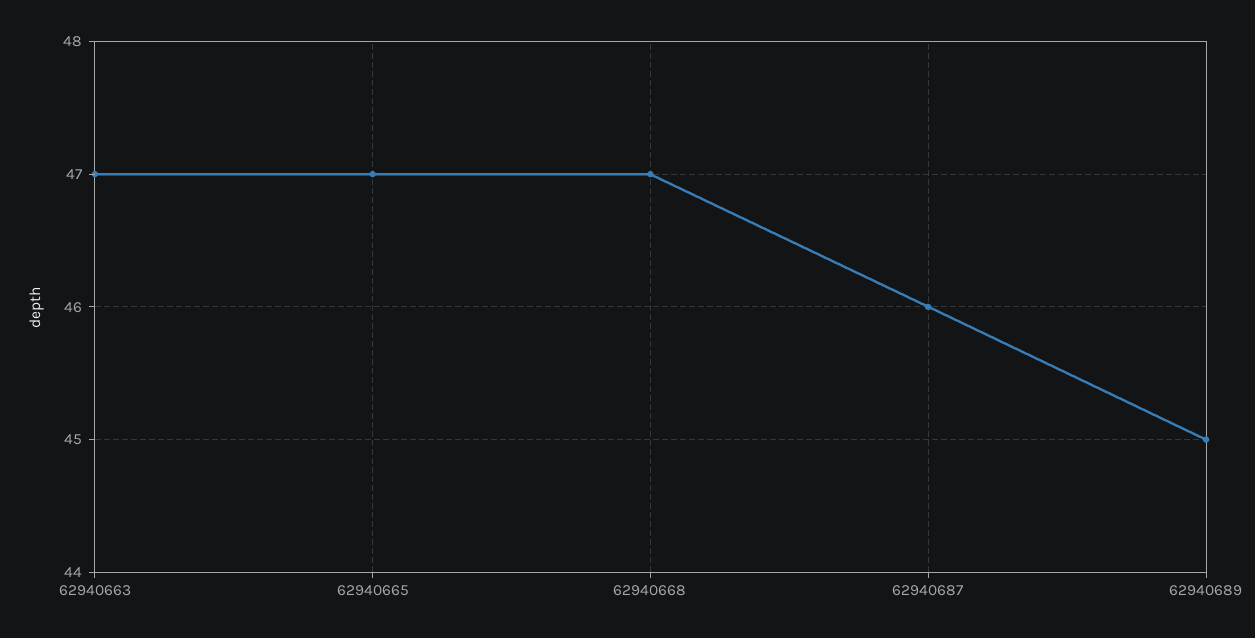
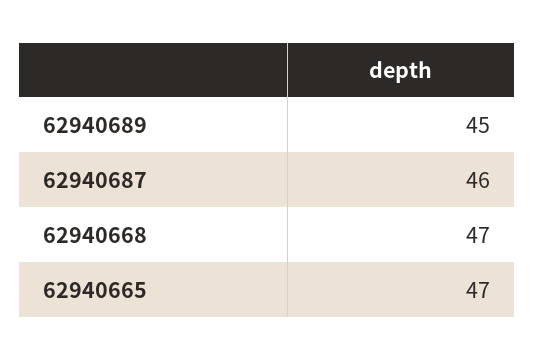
62940663: 47 -> none

